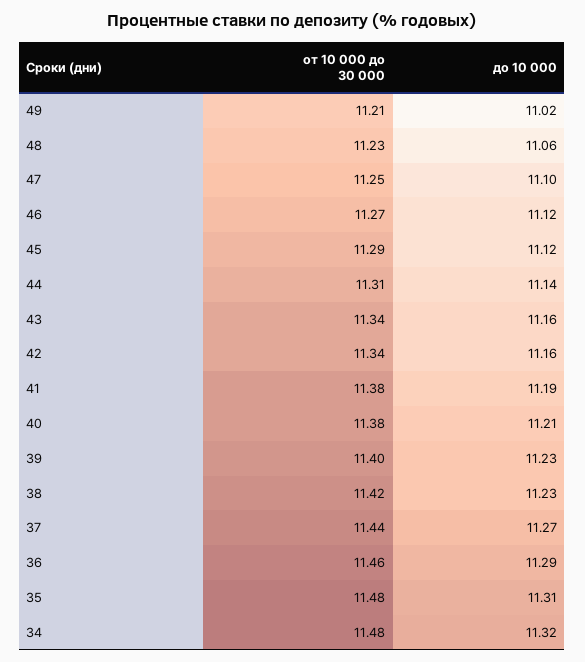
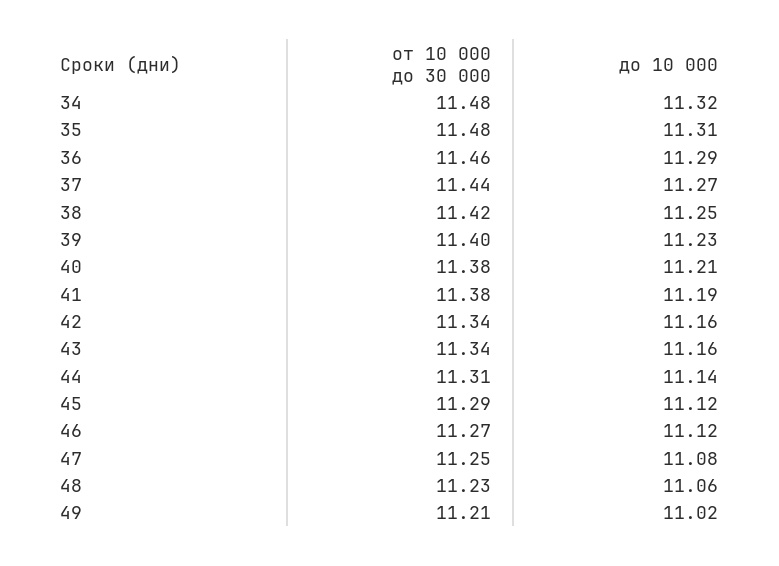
до 10 000, 47: 11.1 -> 11.08
до 10 000, 38: 11.23 -> 11.25

